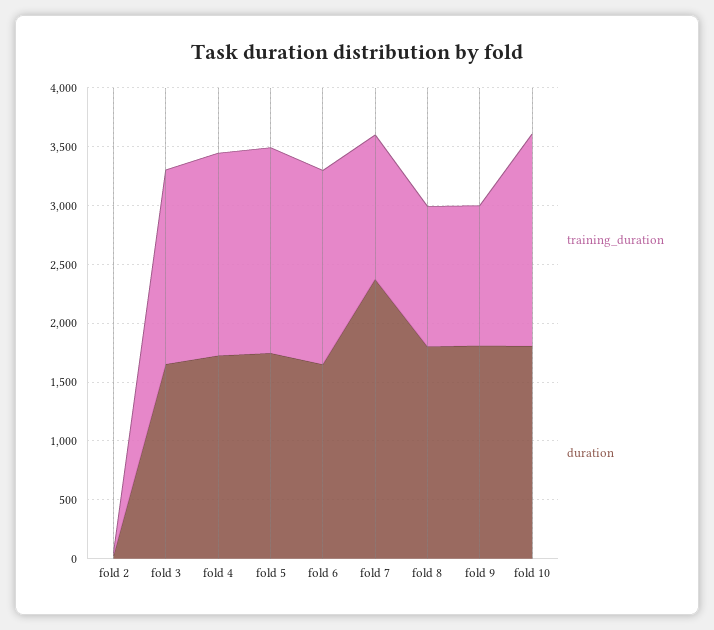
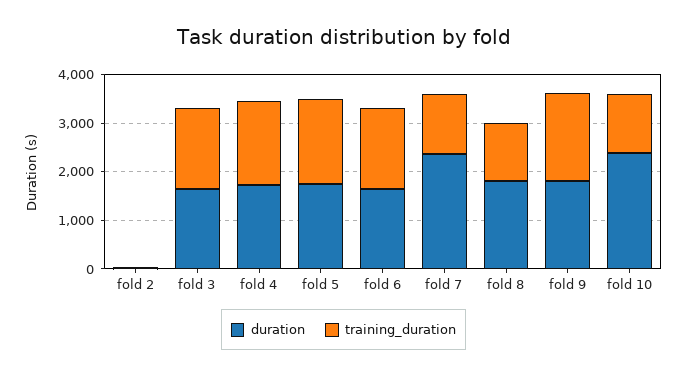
training_duration, fold 9: 1200 -> 1800
training_duration, fold 10: 1800 -> 1200
duration, fold 10: 1800 -> 2400

